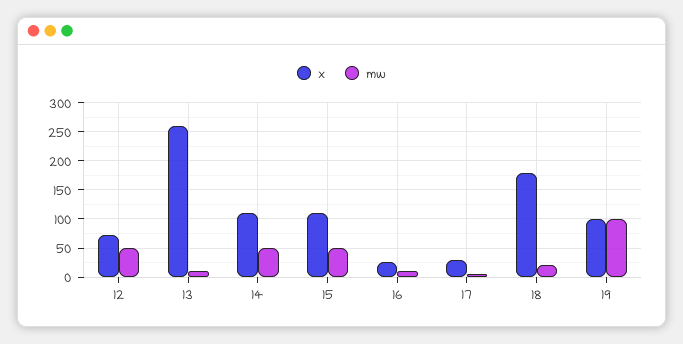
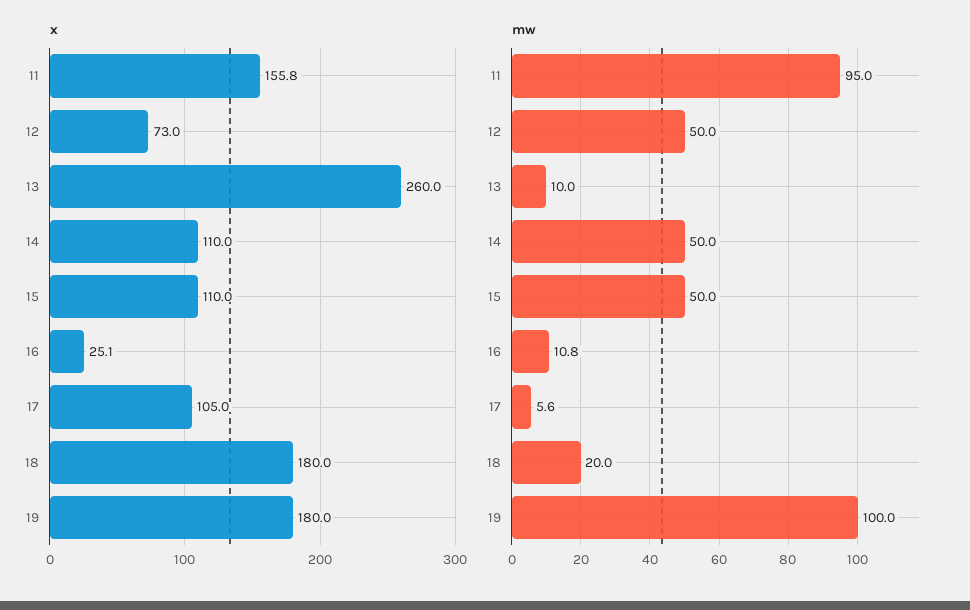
x, 17: 25 -> 105
x, 19: 100 -> 180
x, 11: none -> 155.8
mw, 11: none -> 95

